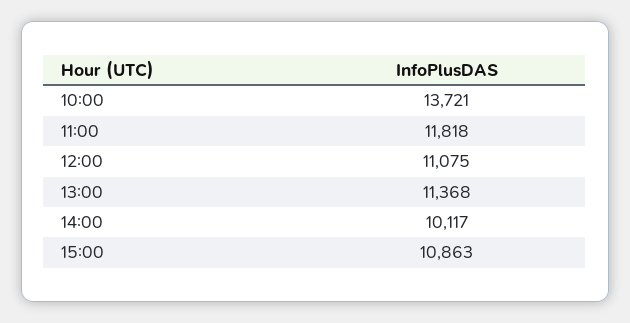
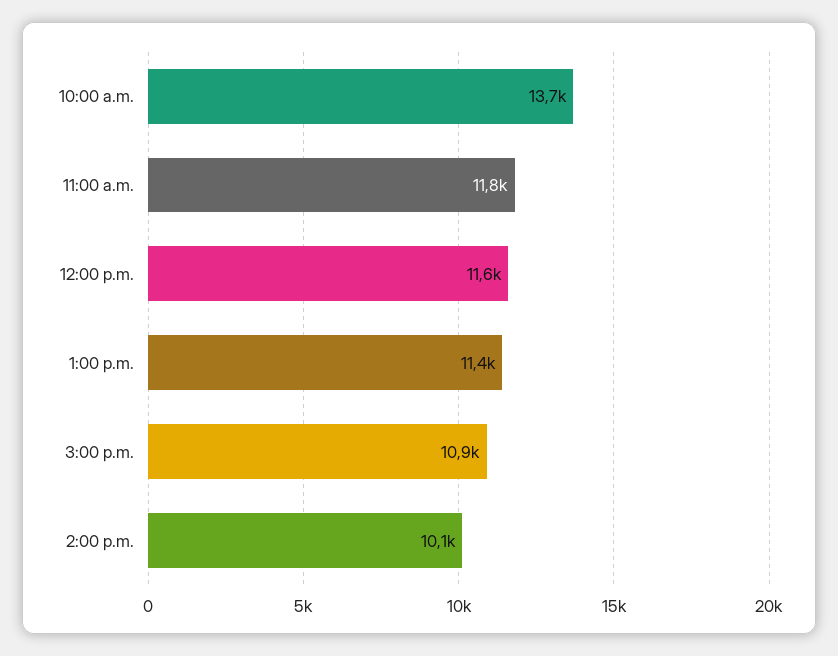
12:00: 11075 -> 11600

